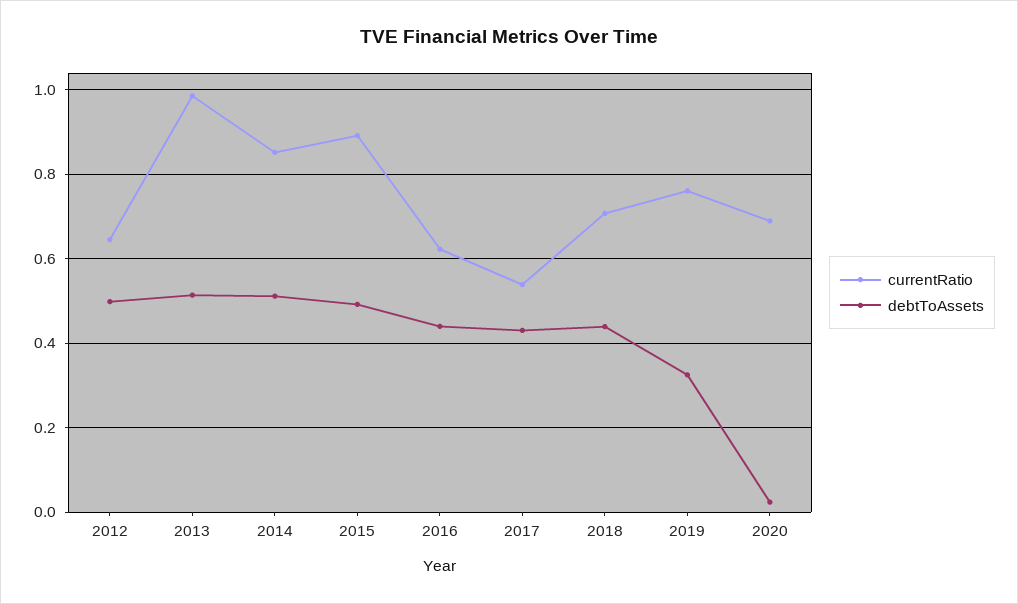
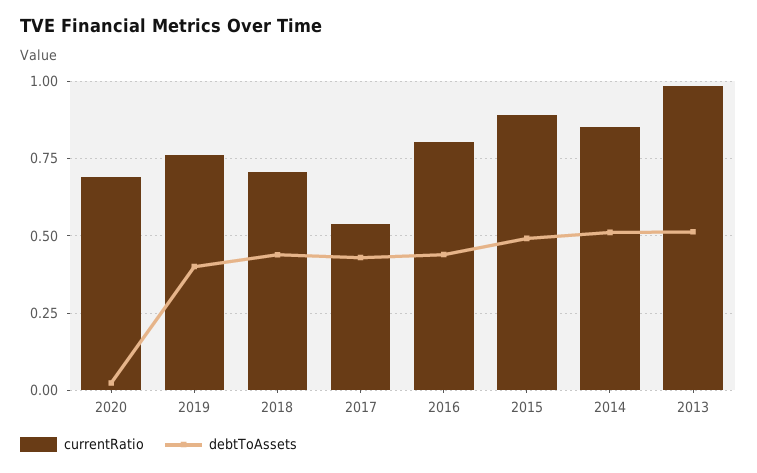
currentRatio, 2012: 0.64 -> none
debtToAssets, 2012: 0.5 -> none
currentRatio, 2016: 0.62 -> 0.8
debtToAssets, 2019: 0.32 -> 0.4

